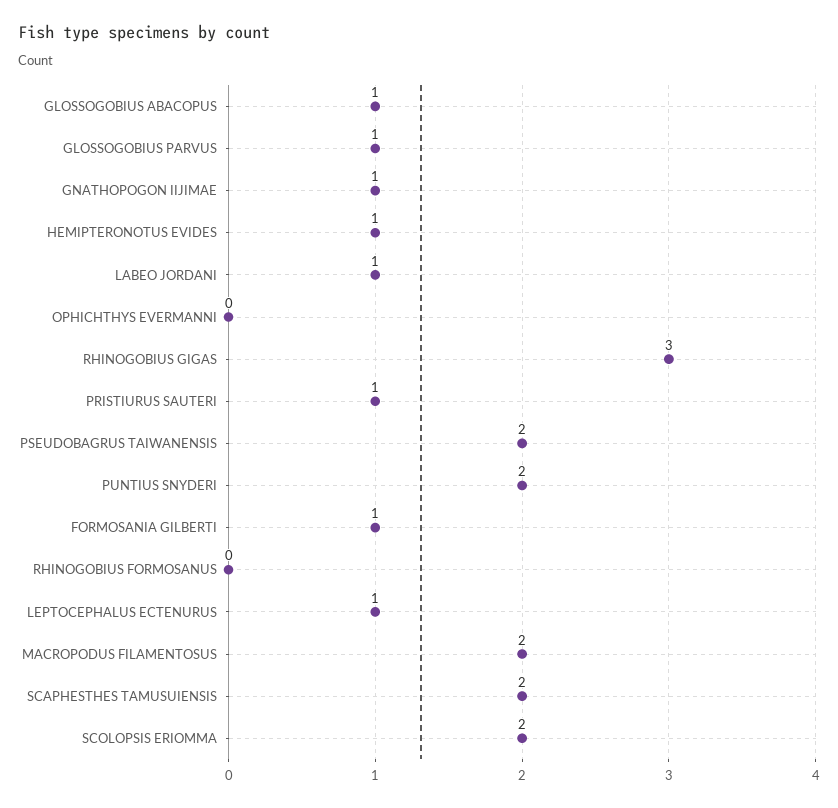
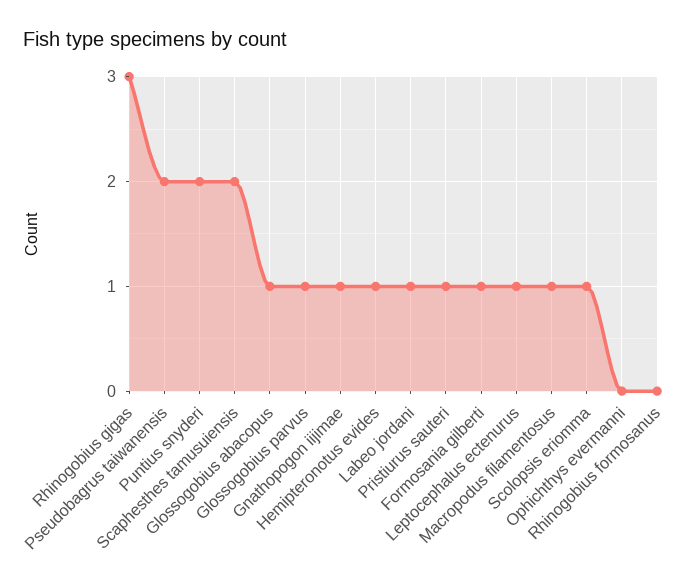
MACROPODUS FILAMENTOSUS: 2 -> 1
SCOLOPSIS ERIOMMA: 2 -> 1

